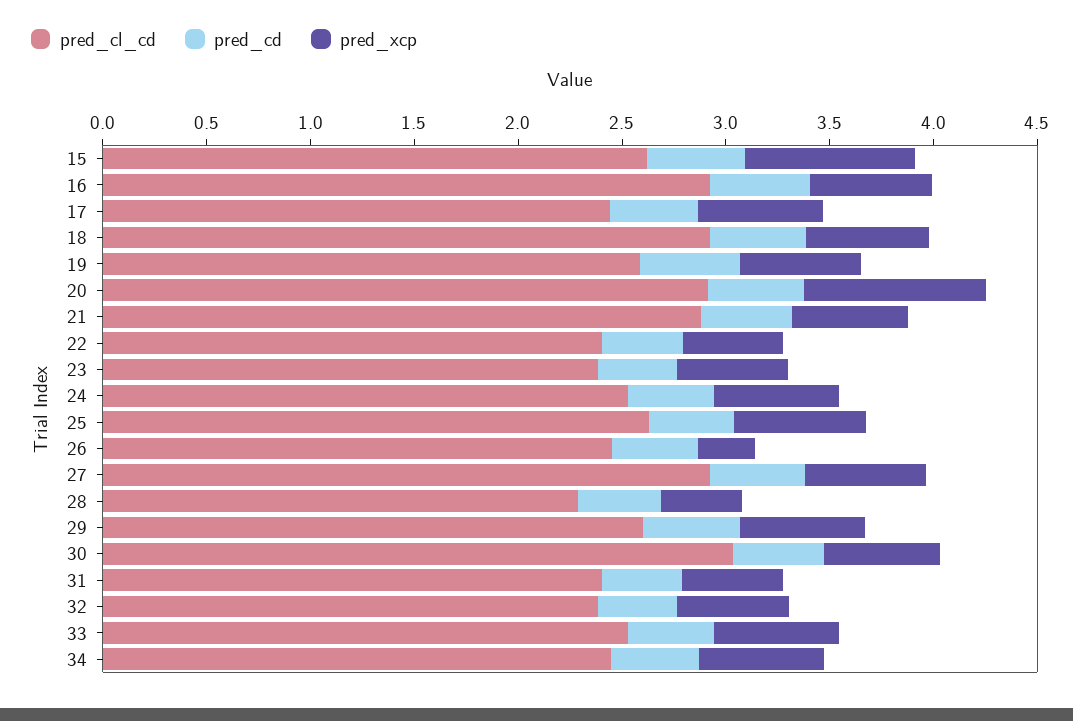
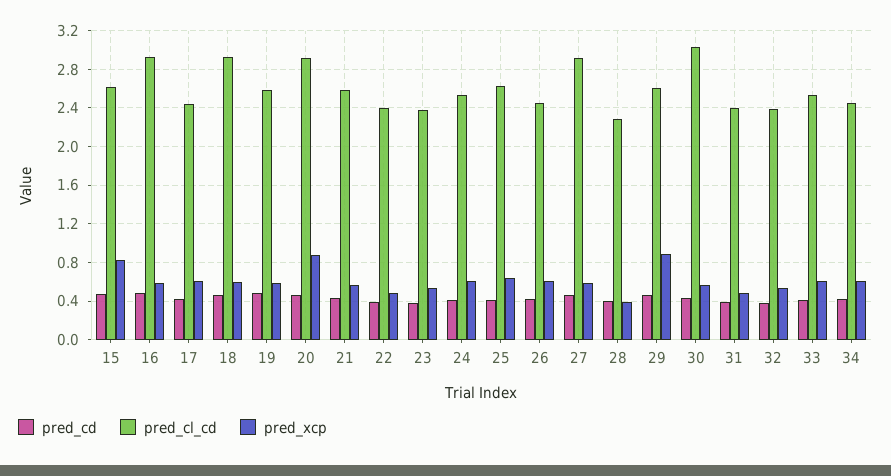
pred_cl_cd, 21: 2.9 -> 2.6
pred_xcp, 26: 0.3 -> 0.6
pred_xcp, 29: 0.6 -> 0.9

